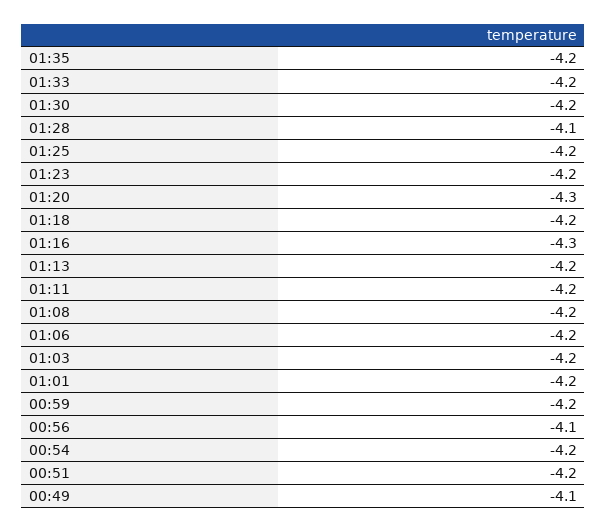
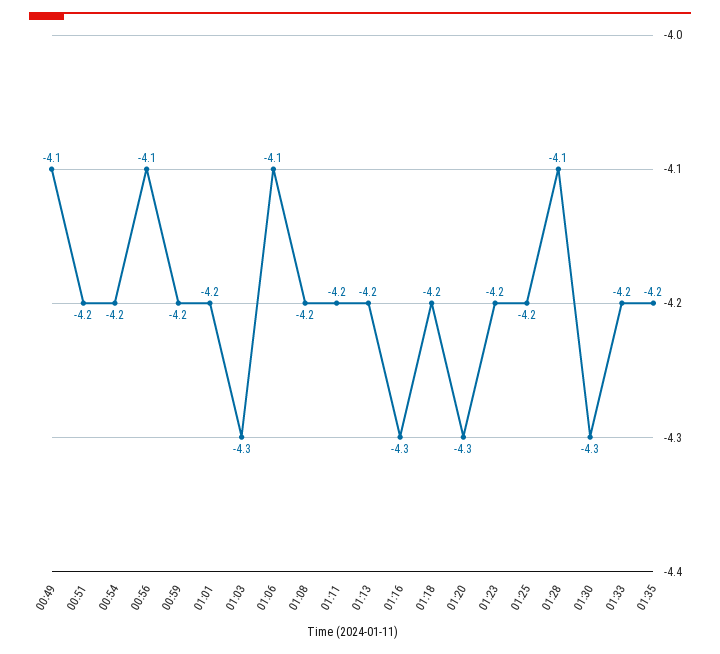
01:30: -4.2 -> -4.3
01:06: -4.2 -> -4.1
01:03: -4.2 -> -4.3

